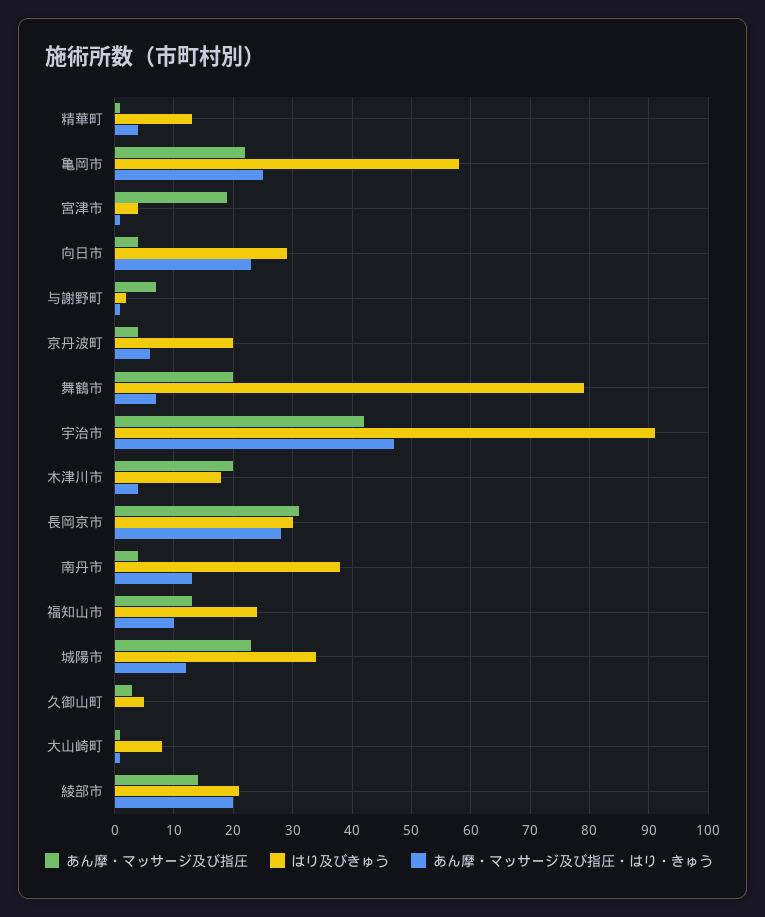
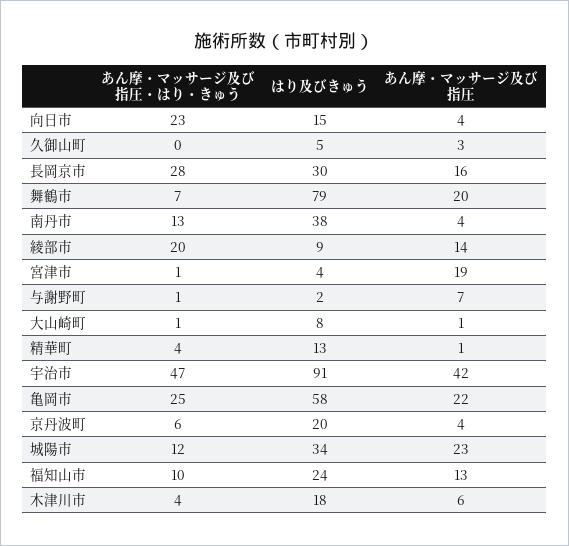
はり及びきゅう, 向日市: 30 -> 15
あん摩・マッサージ及び指圧, 木津川市: 20 -> 6
あん摩・マッサージ及び指圧, 長岡京市: 30 -> 16
はり及びきゅう, 綾部市: 20 -> 9

